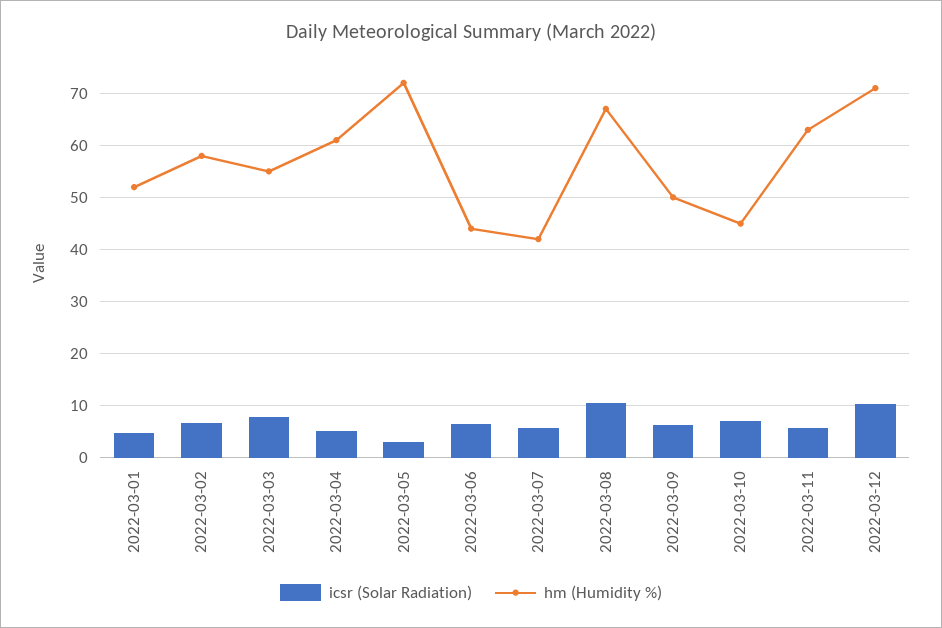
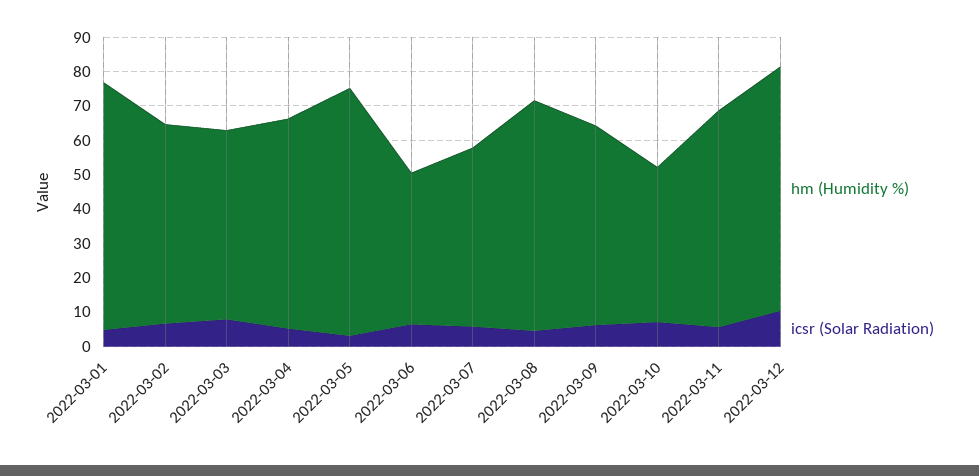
hm (Humidity %), 2022-03-01: 52 -> 72.5
hm (Humidity %), 2022-03-07: 42 -> 52.5
icsr (Solar Radiation), 2022-03-08: 10 -> 5
hm (Humidity %), 2022-03-09: 50 -> 57.5

